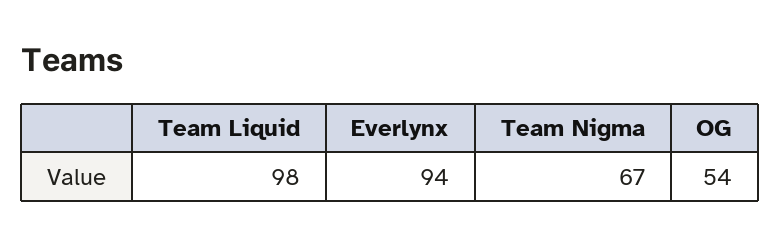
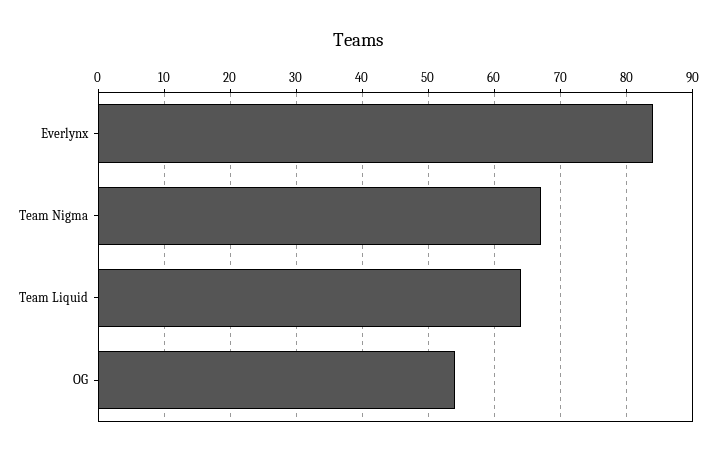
Team Liquid: 98 -> 64
Everlynx: 94 -> 84

